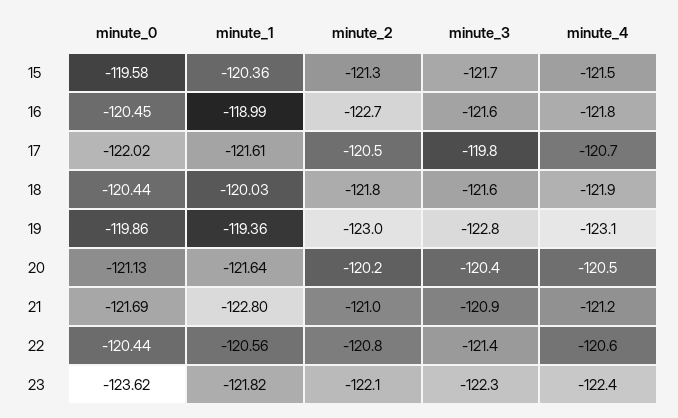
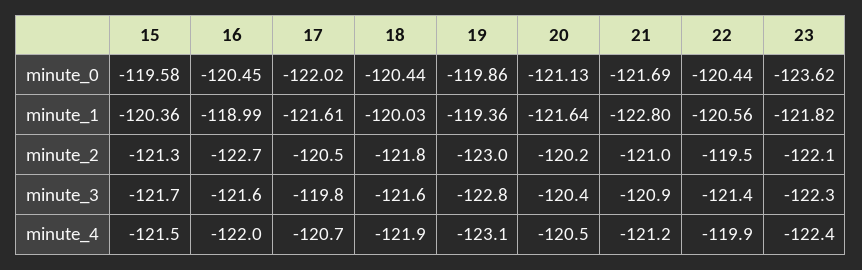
minute_4, 16: -121.8 -> -122
minute_2, 22: -120.8 -> -119.5
minute_4, 22: -120.6 -> -119.9

